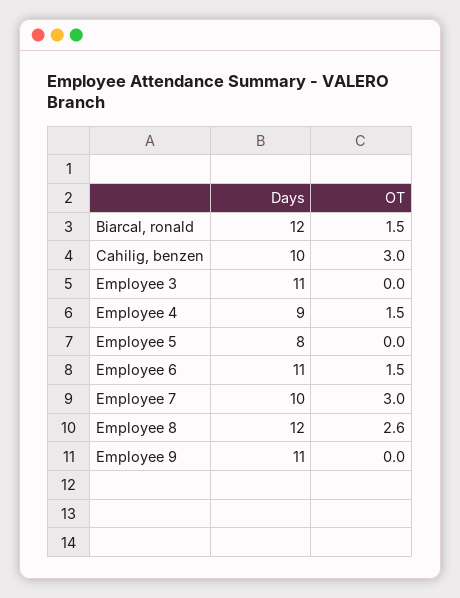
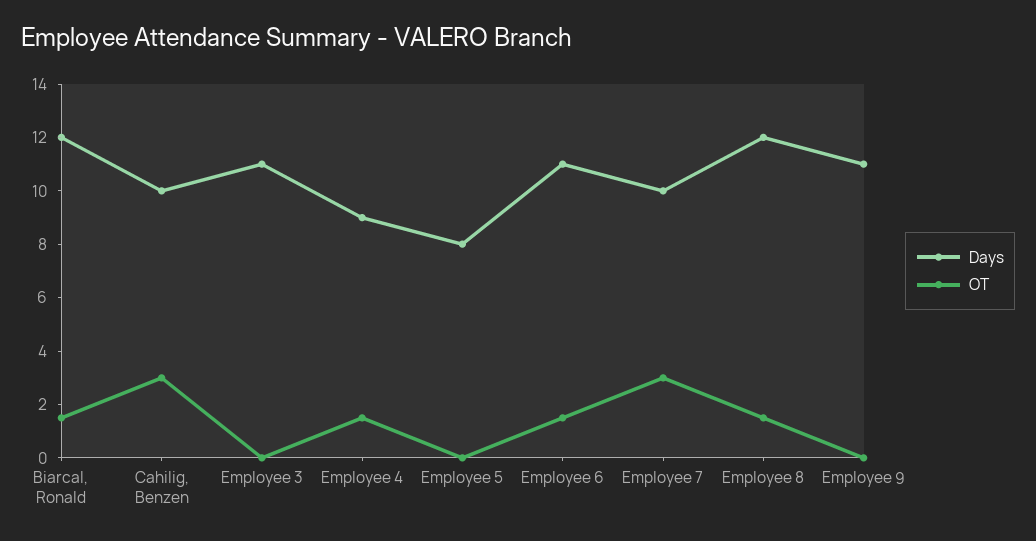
OT, Employee 8: 2.6 -> 1.5

